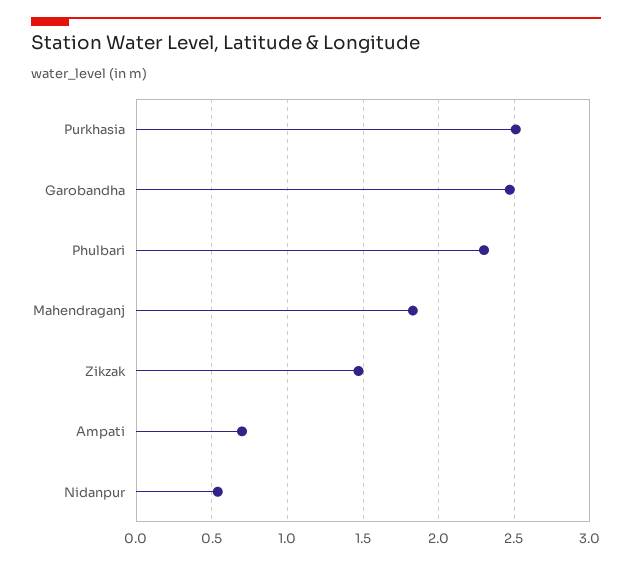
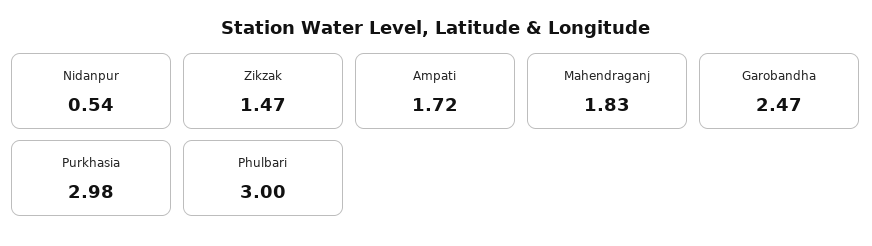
Purkhasia: 2.5 -> 2.98
Phulbari: 2.3 -> 3
Ampati: 0.7 -> 1.72

